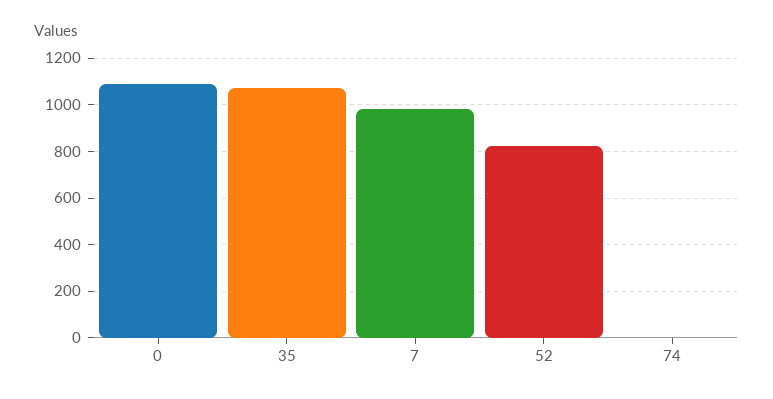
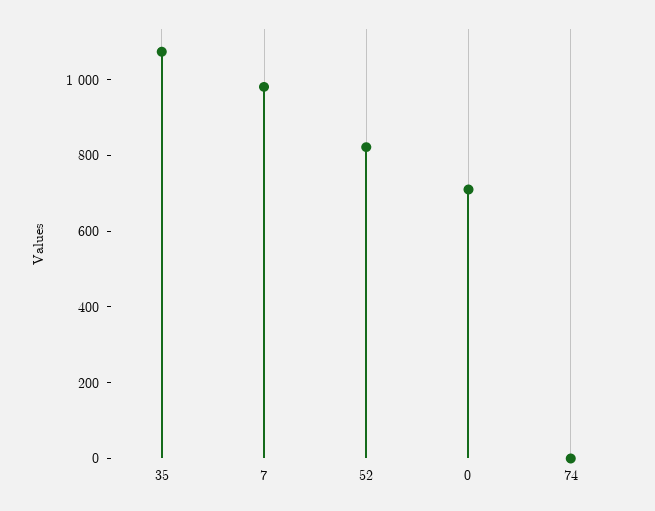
0: 1100 -> 700

